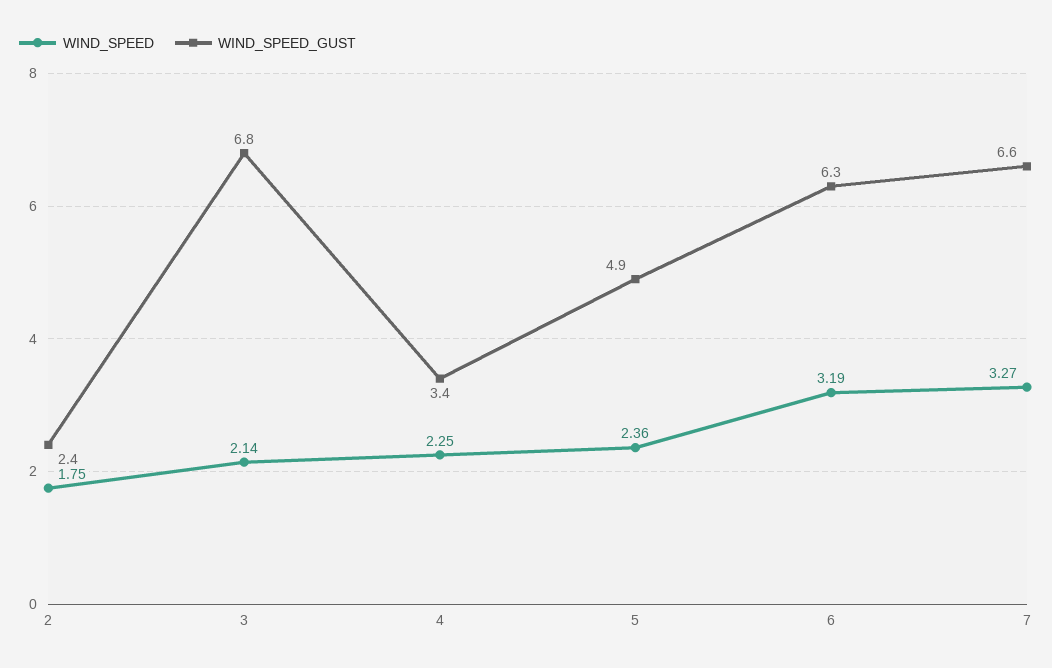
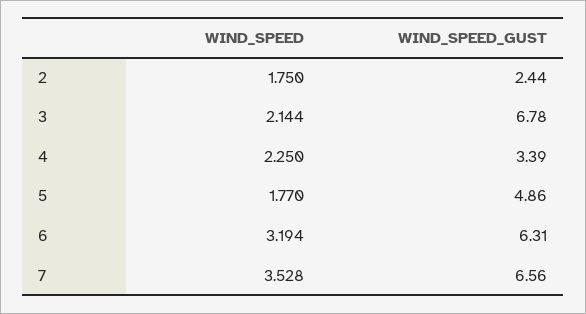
WIND_SPEED, 5: 2.36 -> 1.77
WIND_SPEED, 7: 3.27 -> 3.528

